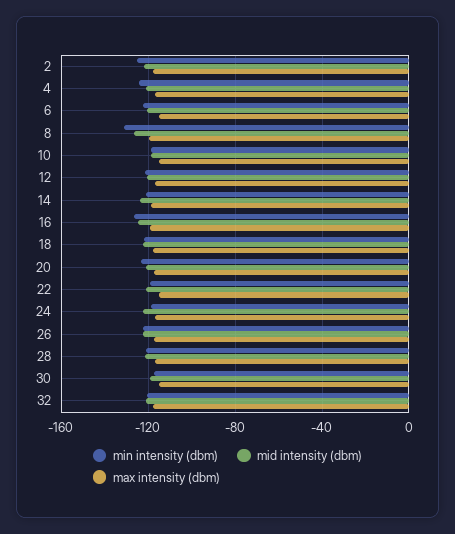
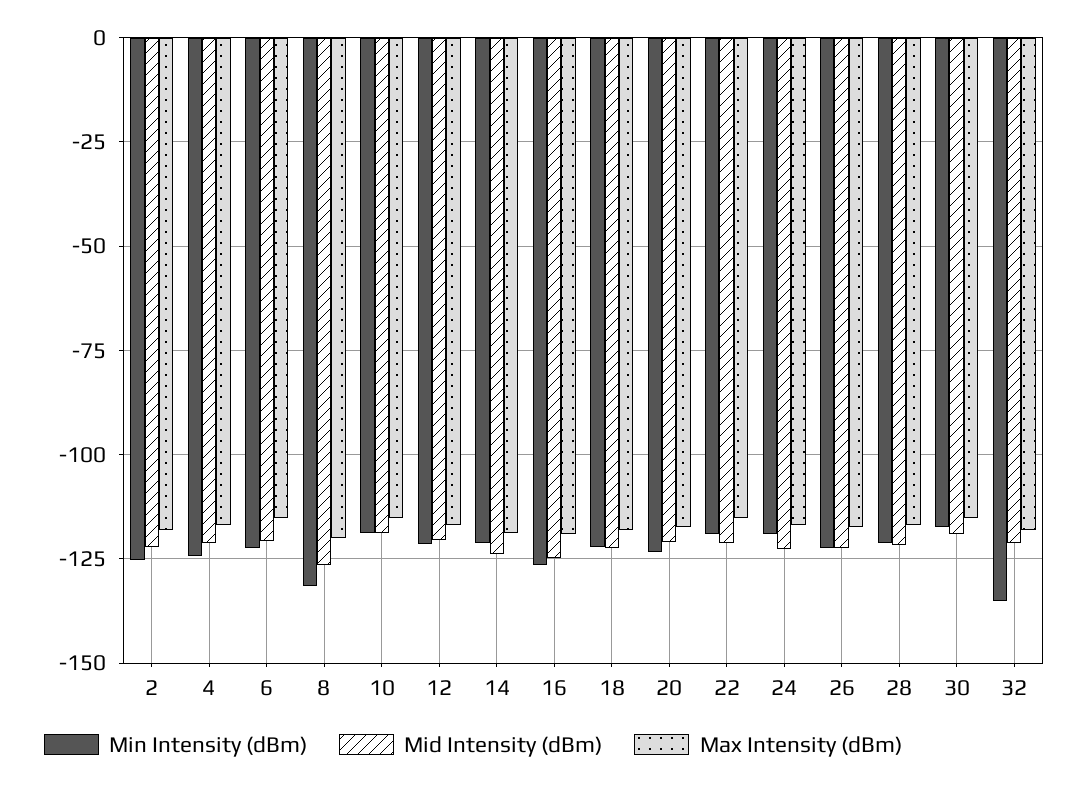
min intensity (dbm), 32: -120 -> -135

